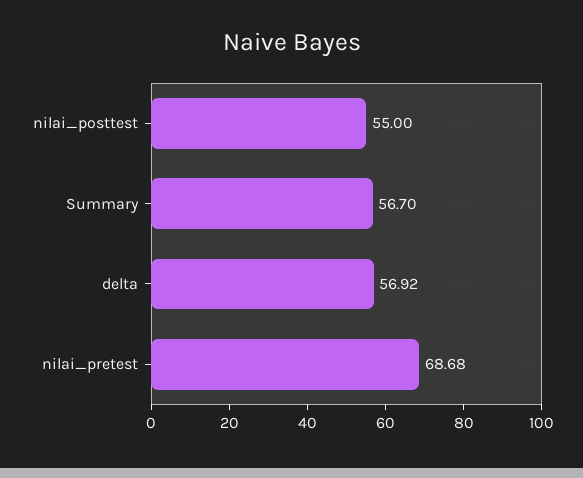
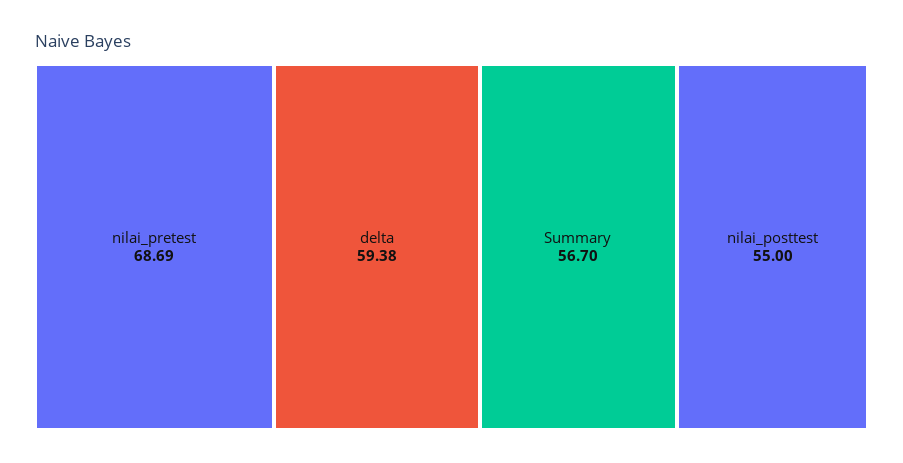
delta: 56.92 -> 59.38
nilai_pretest: 68.68 -> 68.69

